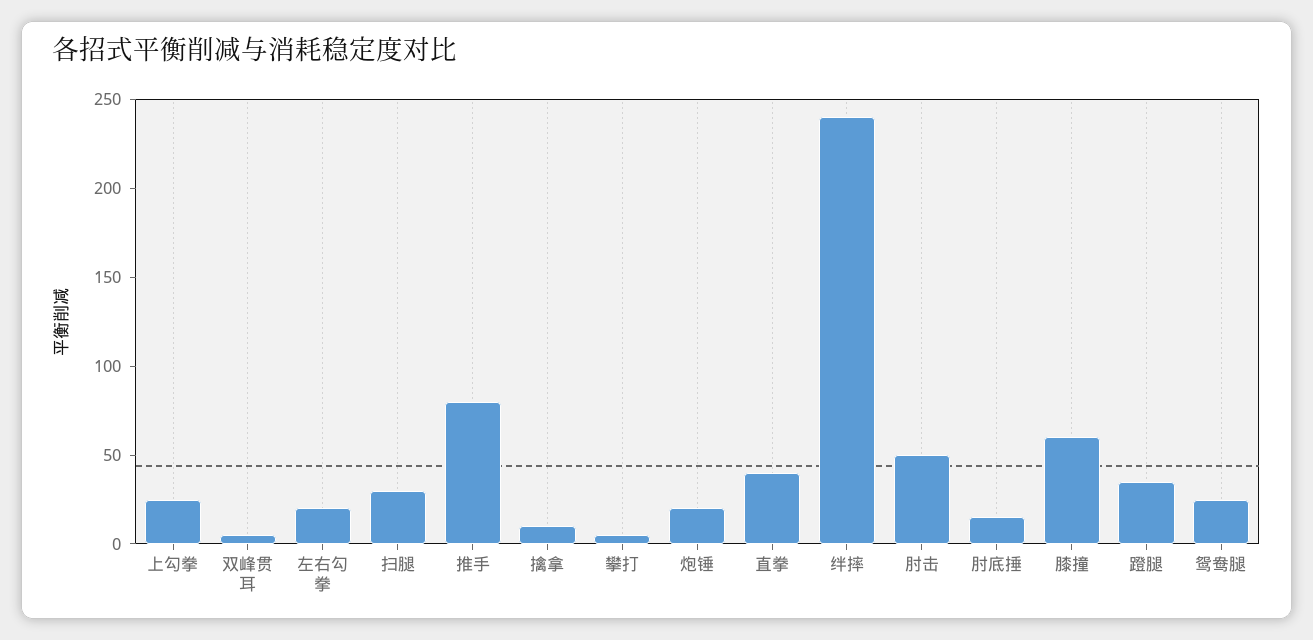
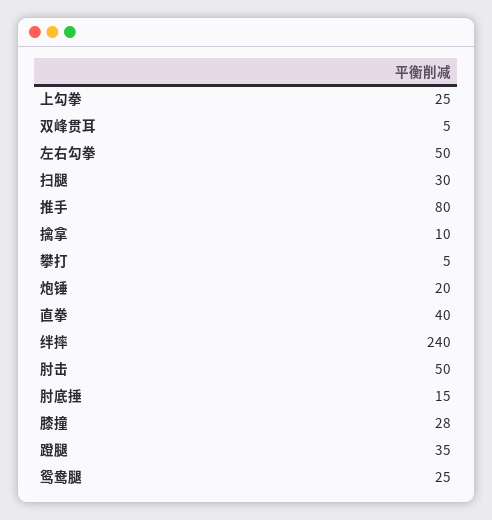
左右勾拳: 20 -> 50
膝撞: 60 -> 28

